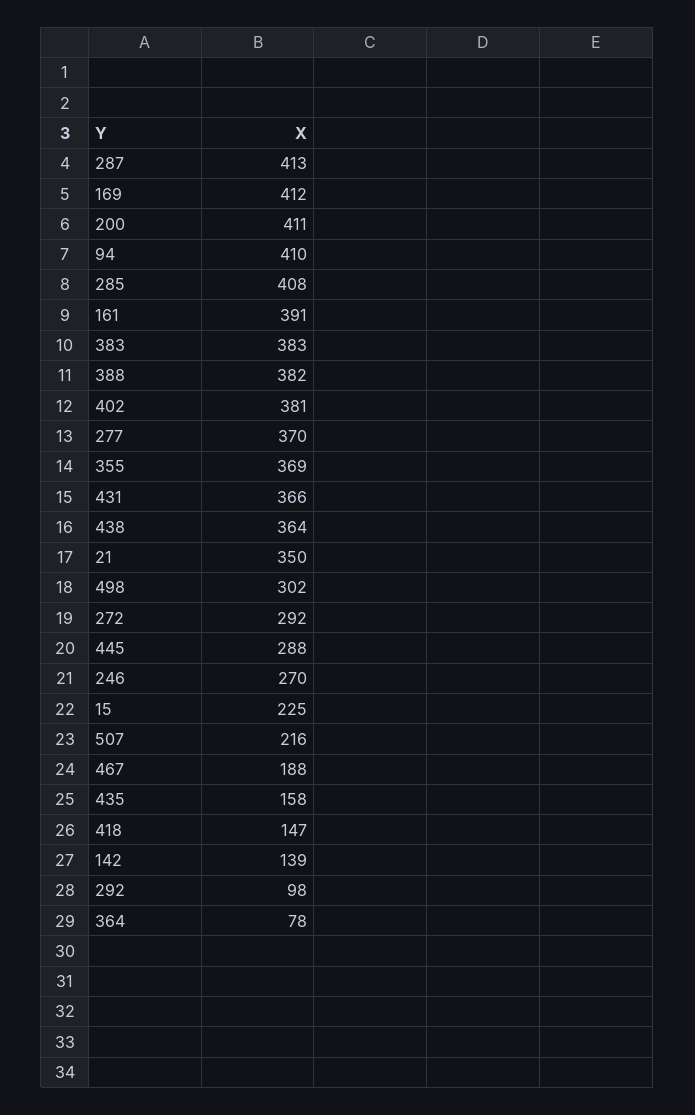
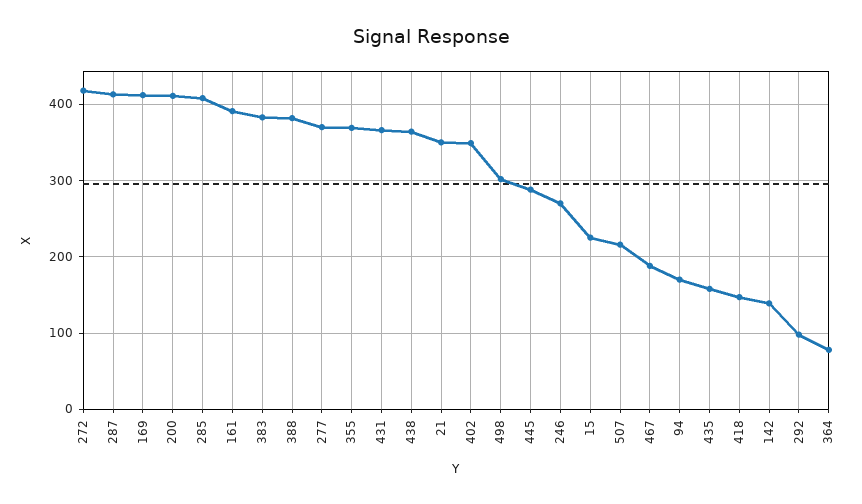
94: 410 -> 170
402: 381 -> 350
272: 292 -> 420

